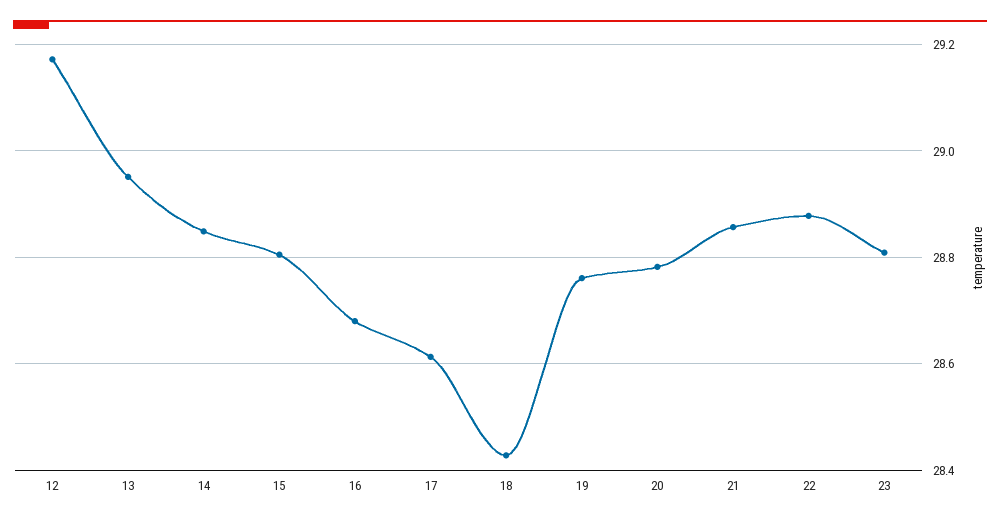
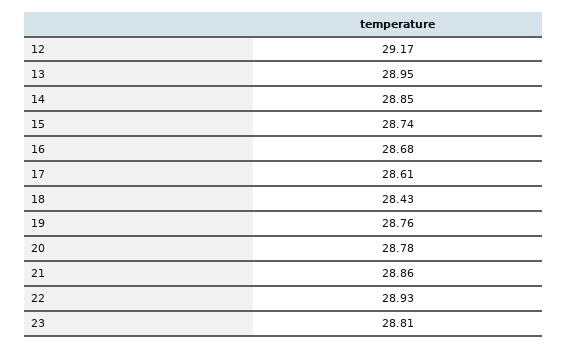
15: 28.8 -> 28.74
22: 28.88 -> 28.93

